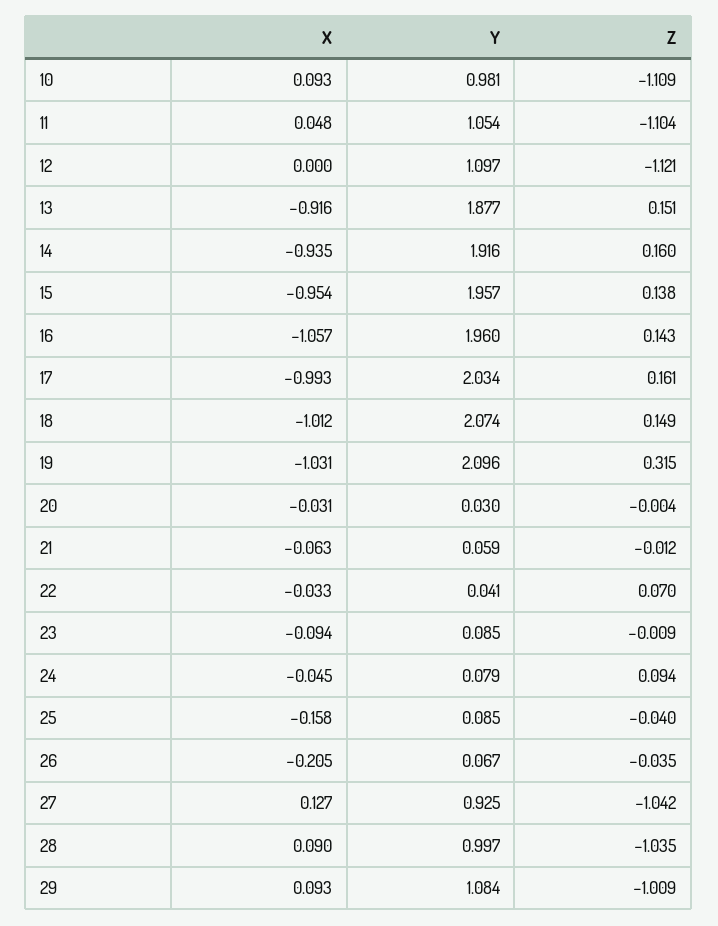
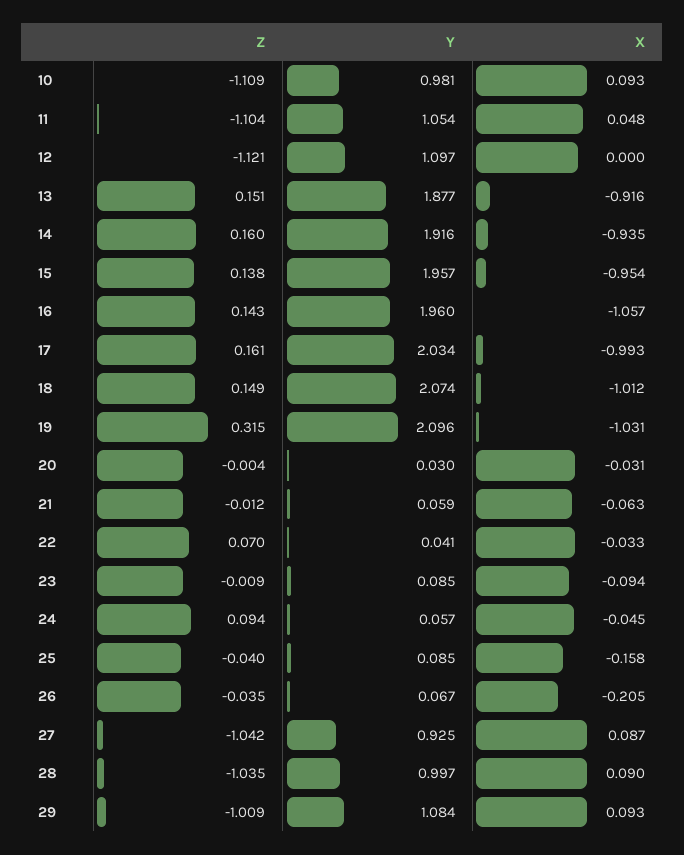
Y, 24: 0.079 -> 0.057
X, 27: 0.127 -> 0.087

